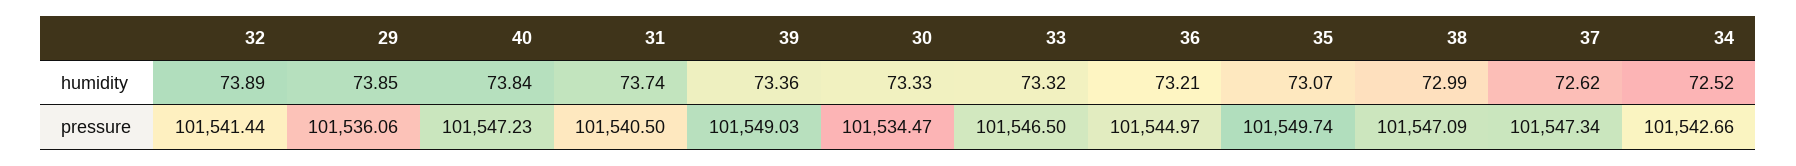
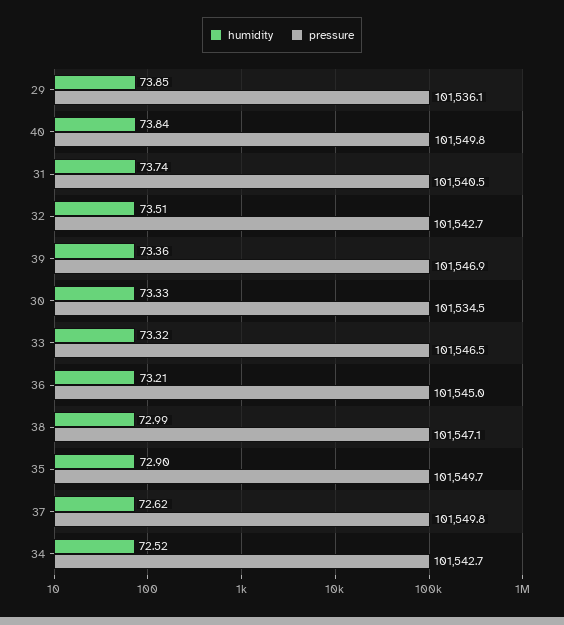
humidity, 32: 73.89 -> 73.51
humidity, 35: 73.07 -> 72.9
pressure, 32: 101541.44 -> 101542.7
pressure, 40: 101547.23 -> 101549.8
pressure, 39: 101549.03 -> 101546.9
pressure, 37: 101547.34 -> 101549.8

